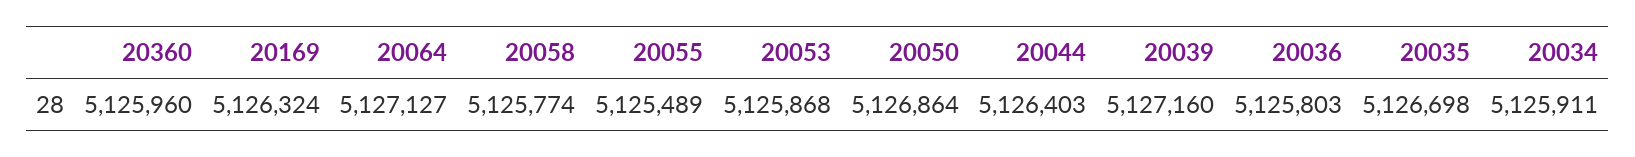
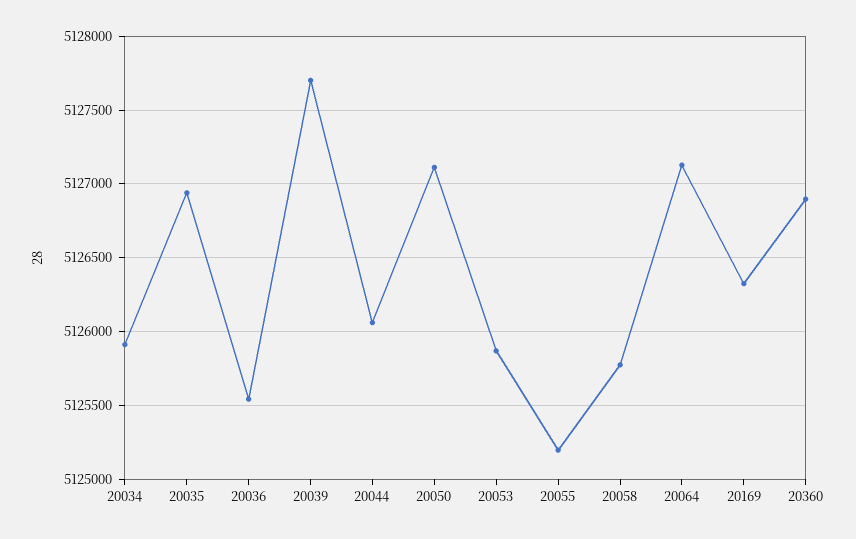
20360: 5125960 -> 5126900
20055: 5125489 -> 5125200
20050: 5126864 -> 5127100
20044: 5126403 -> 5126050
20039: 5127160 -> 5127700
20036: 5125803 -> 5125550
20035: 5126698 -> 5126950

